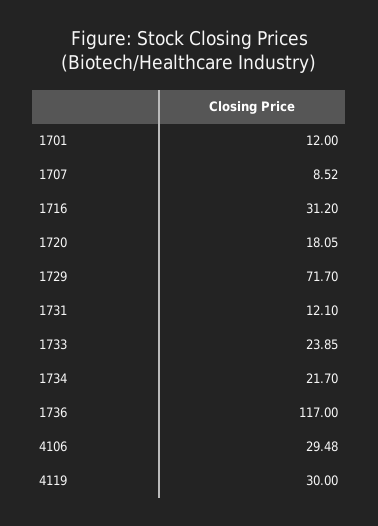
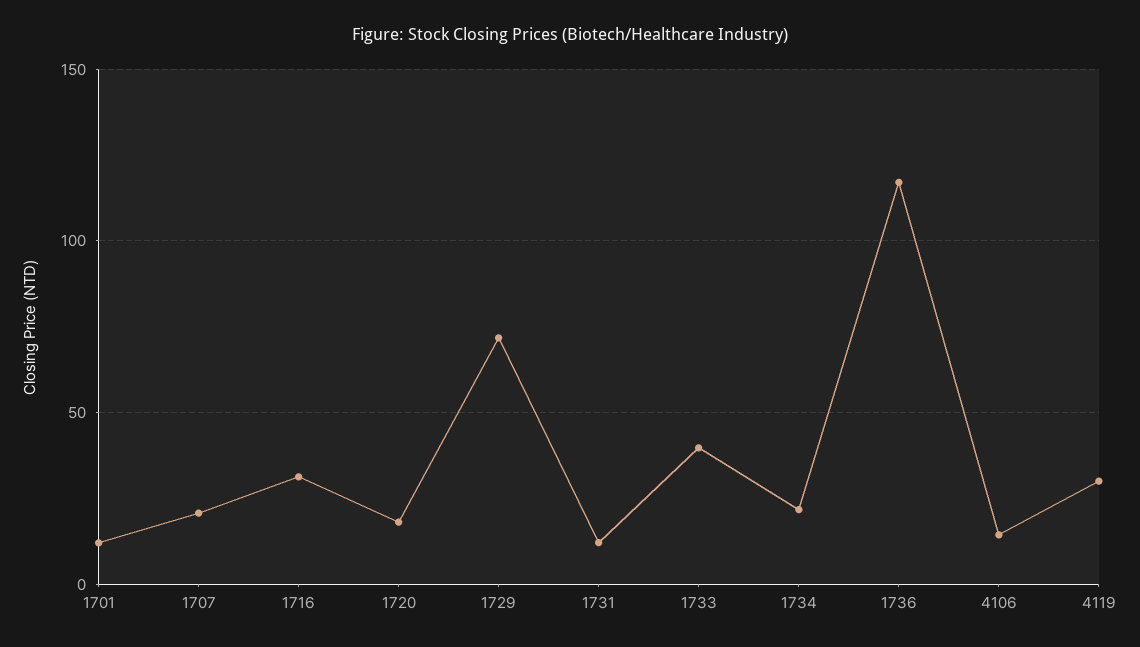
1707: 8.52 -> 20
1733: 23.85 -> 40
4106: 29.48 -> 15

